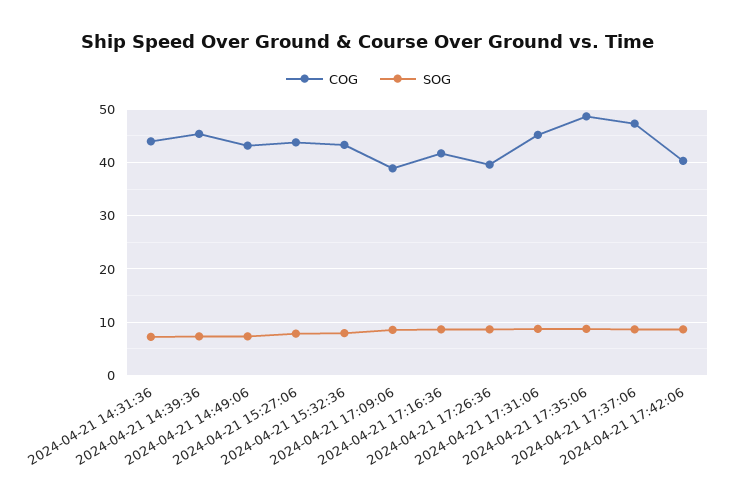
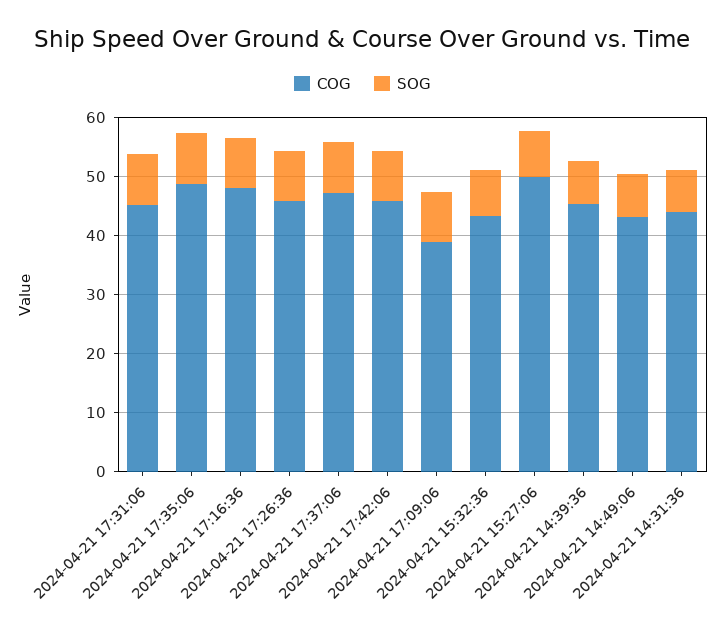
COG, 2024-04-21 15:27:06: 44 -> 50
COG, 2024-04-21 17:16:36: 42 -> 48
COG, 2024-04-21 17:26:36: 40 -> 46
COG, 2024-04-21 17:42:06: 40 -> 46

